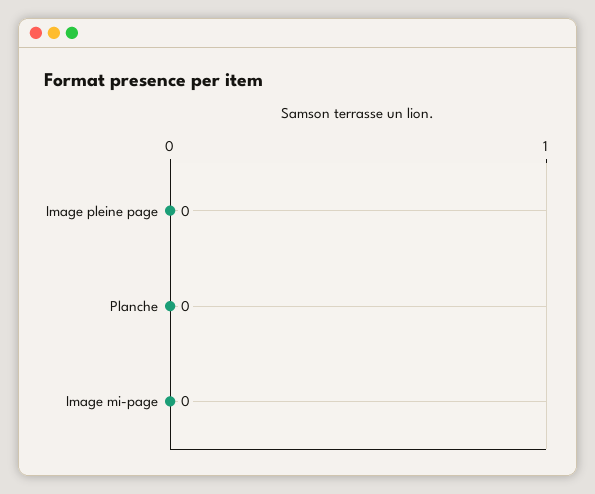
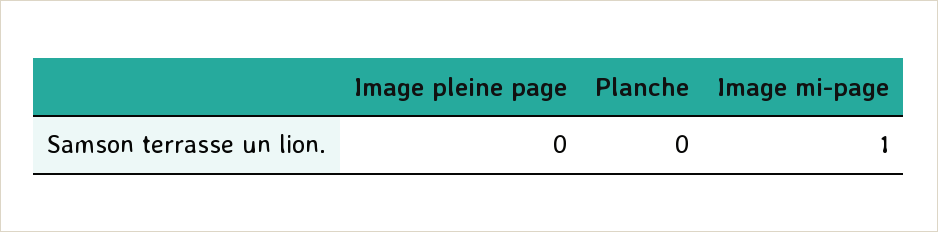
Image mi-page: 0 -> 1

